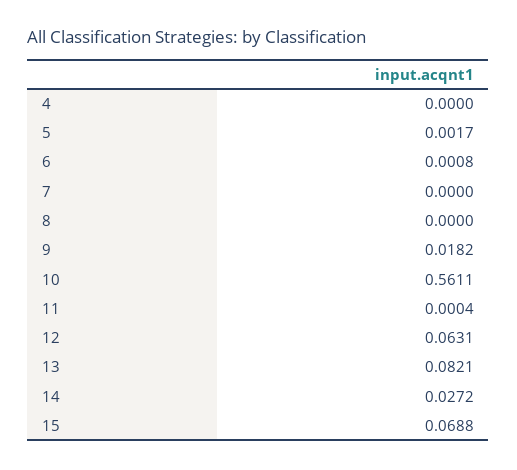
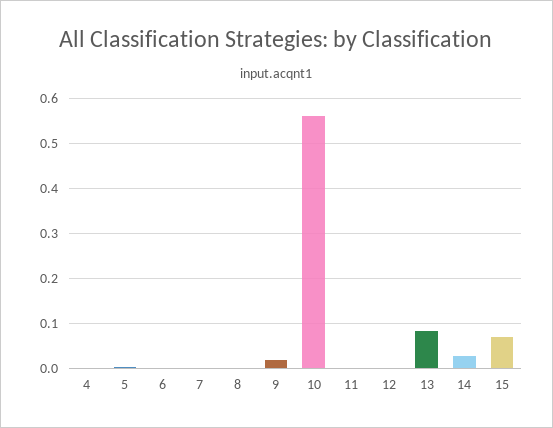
12: 0.0631 -> 0

